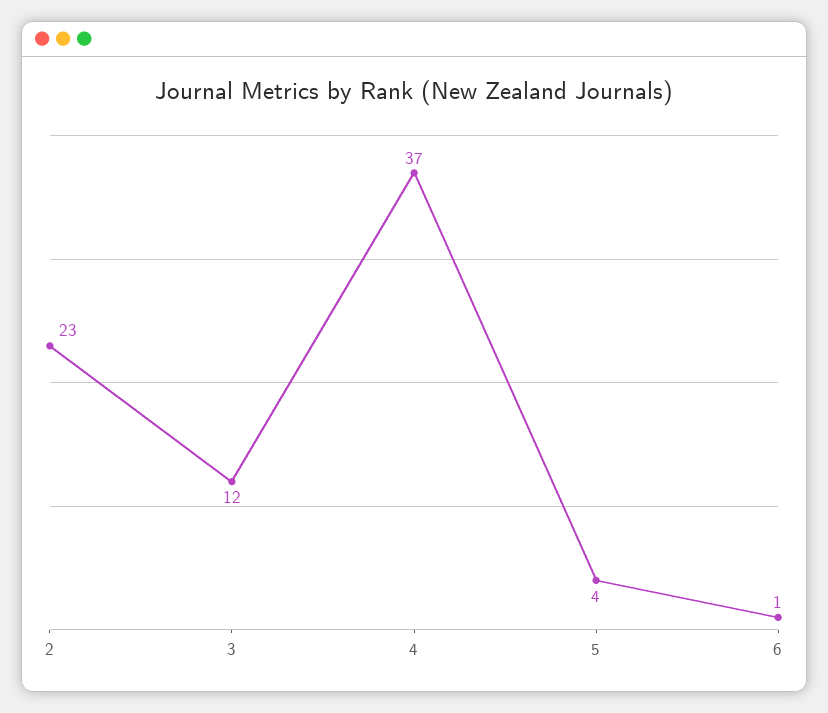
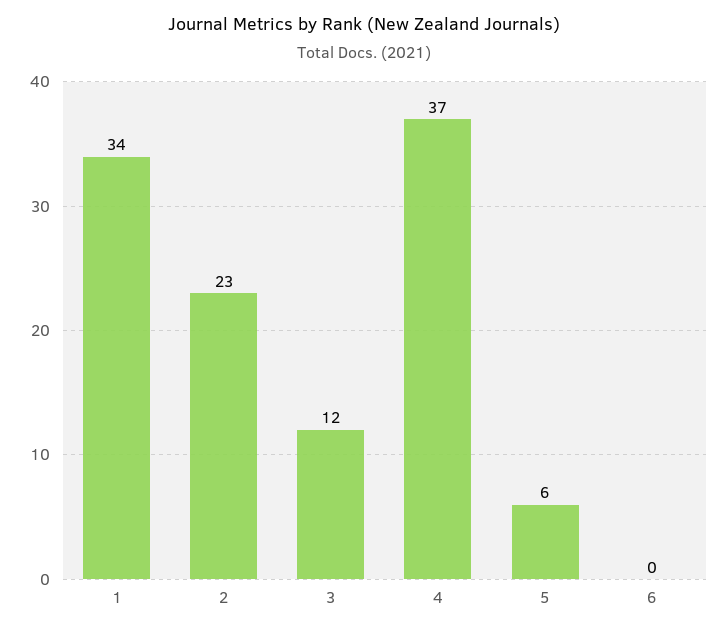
5: 4 -> 6
6: 1 -> 0
1: none -> 34

